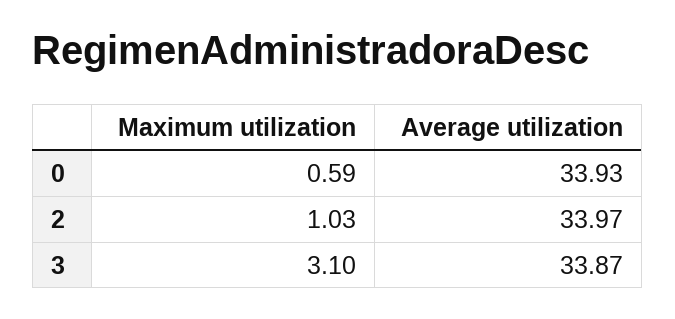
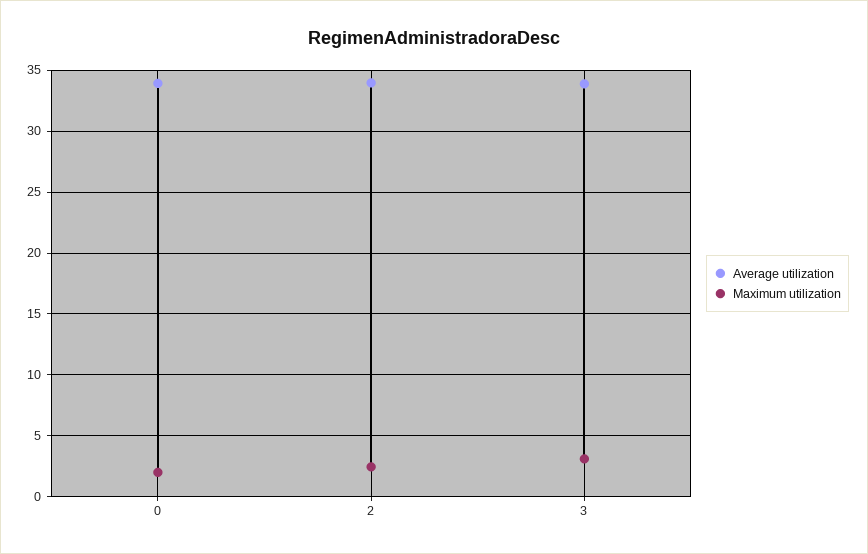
Maximum utilization, 0: 0.59 -> 2
Maximum utilization, 2: 1.03 -> 2.5

